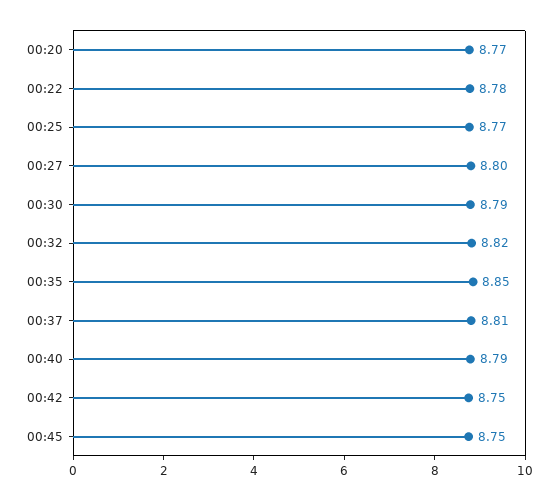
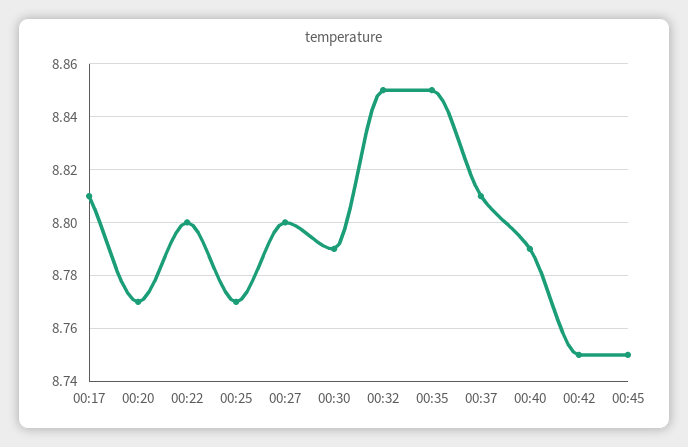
00:22: 8.78 -> 8.8
00:32: 8.82 -> 8.85
00:17: none -> 8.81

